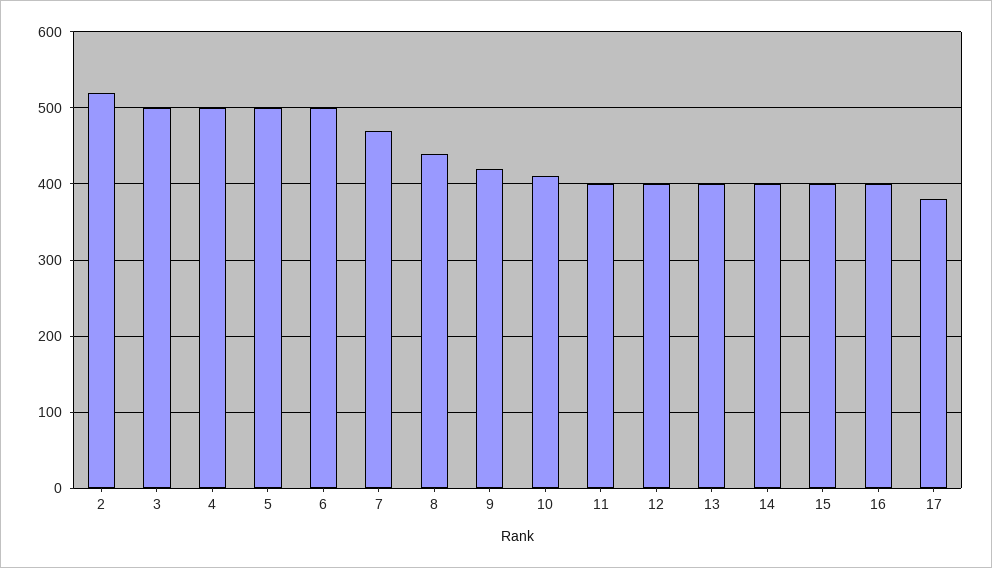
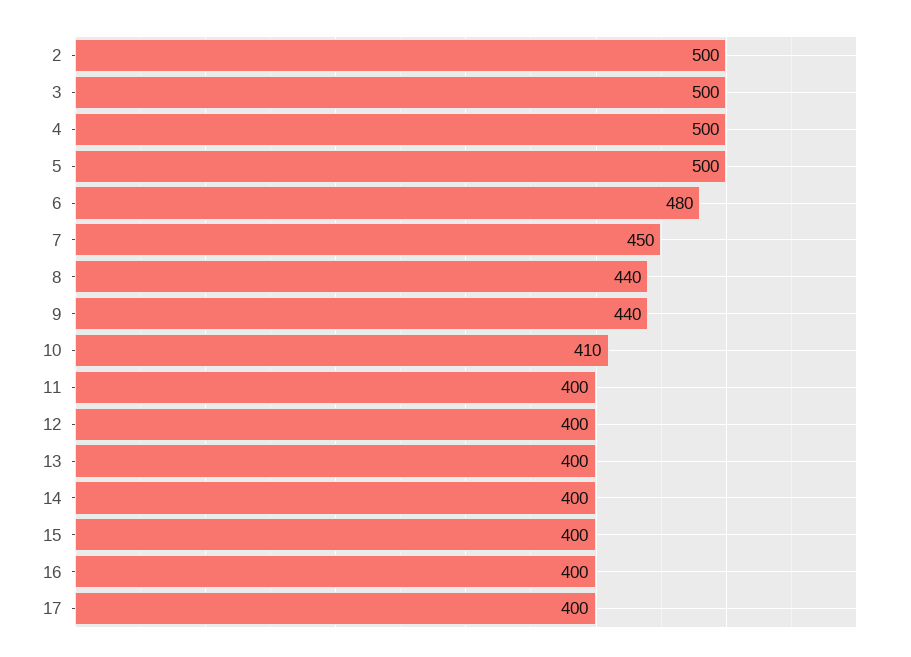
2: 520 -> 500
6: 500 -> 480
7: 470 -> 450
9: 420 -> 440
17: 380 -> 400

